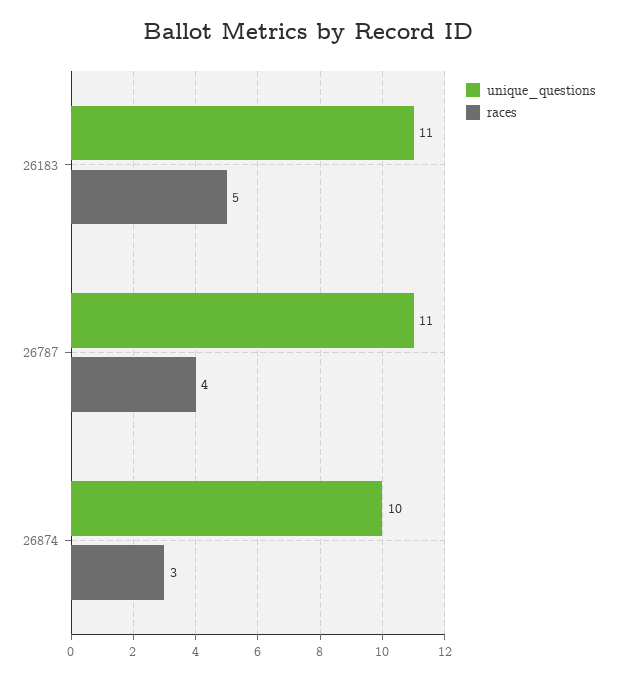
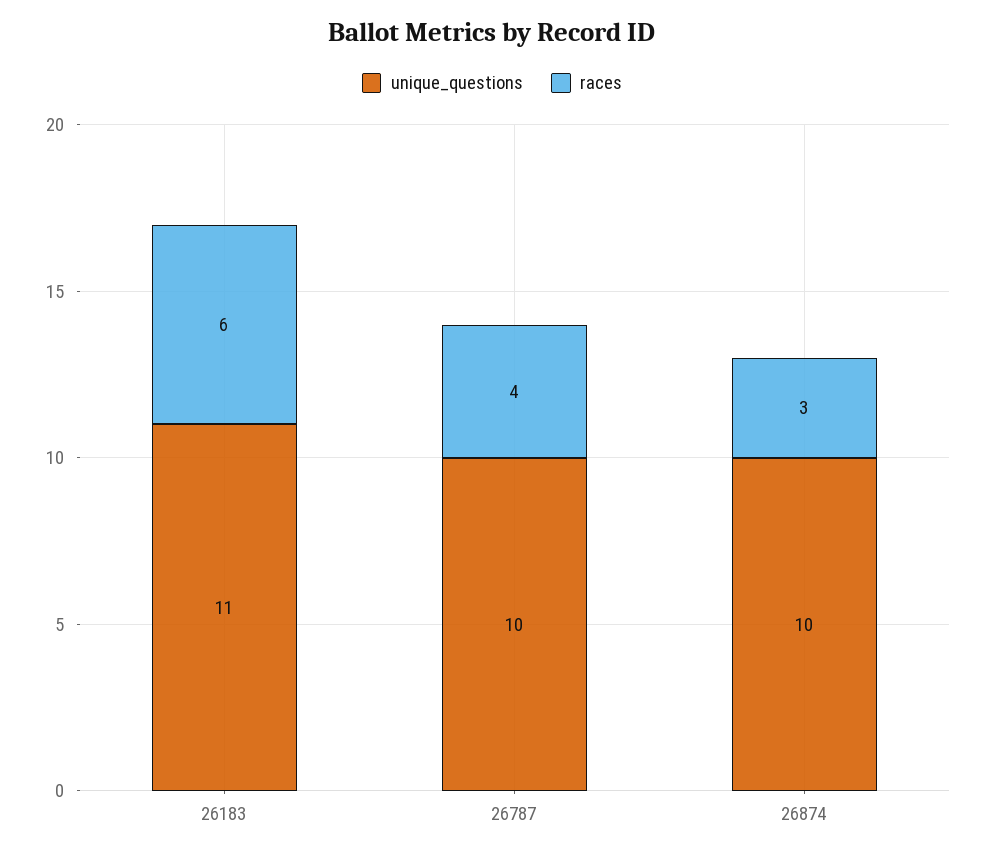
races, 26183: 5 -> 6
unique_questions, 26787: 11 -> 10

